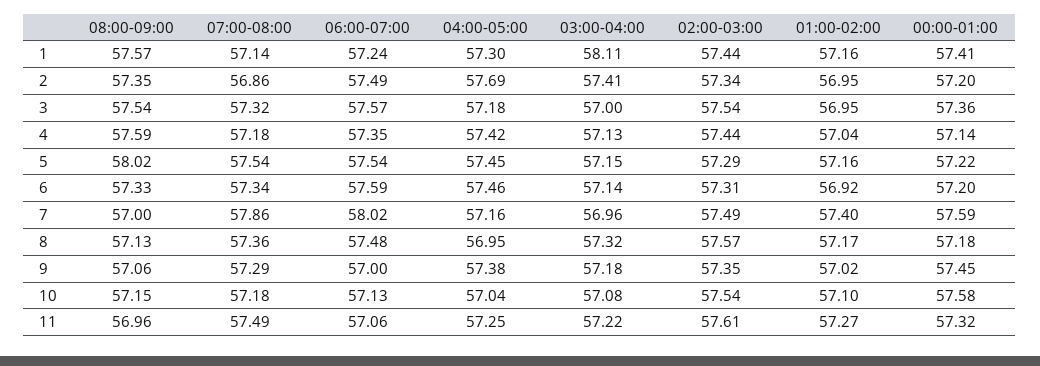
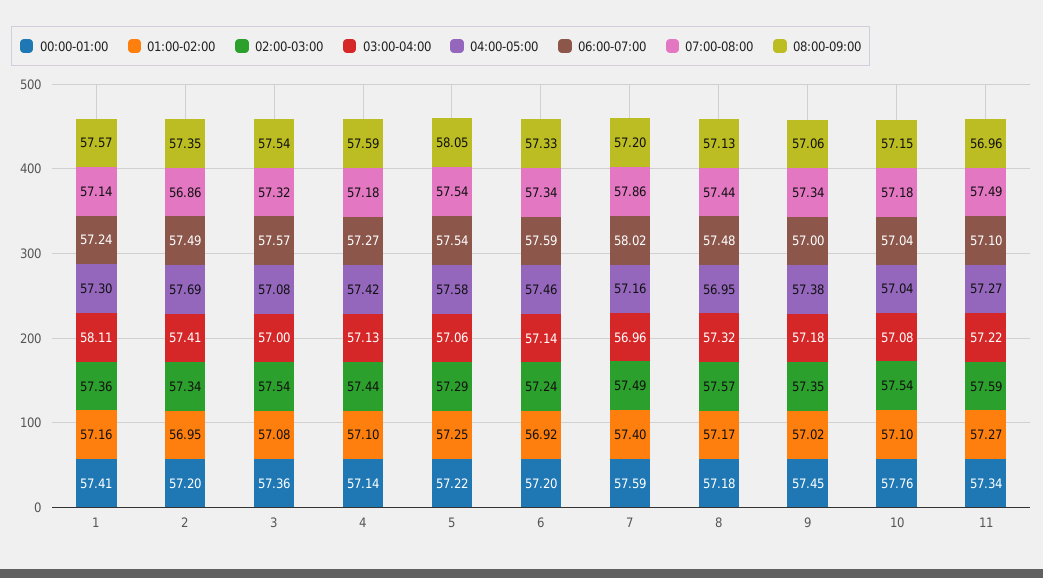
02:00-03:00, 1: 57.44 -> 57.36
04:00-05:00, 3: 57.18 -> 57.08
01:00-02:00, 3: 56.95 -> 57.08
06:00-07:00, 4: 57.35 -> 57.27
01:00-02:00, 4: 57.04 -> 57.1
08:00-09:00, 5: 58.02 -> 58.05
04:00-05:00, 5: 57.45 -> 57.58
03:00-04:00, 5: 57.15 -> 57.06
01:00-02:00, 5: 57.16 -> 57.25
02:00-03:00, 6: 57.31 -> 57.24
08:00-09:00, 7: 57 -> 57.2
07:00-08:00, 8: 57.36 -> 57.44
07:00-08:00, 9: 57.29 -> 57.34
06:00-07:00, 10: 57.13 -> 57.04
00:00-01:00, 10: 57.58 -> 57.76
06:00-07:00, 11: 57.06 -> 57.1
04:00-05:00, 11: 57.25 -> 57.27
02:00-03:00, 11: 57.61 -> 57.59
00:00-01:00, 11: 57.32 -> 57.34

